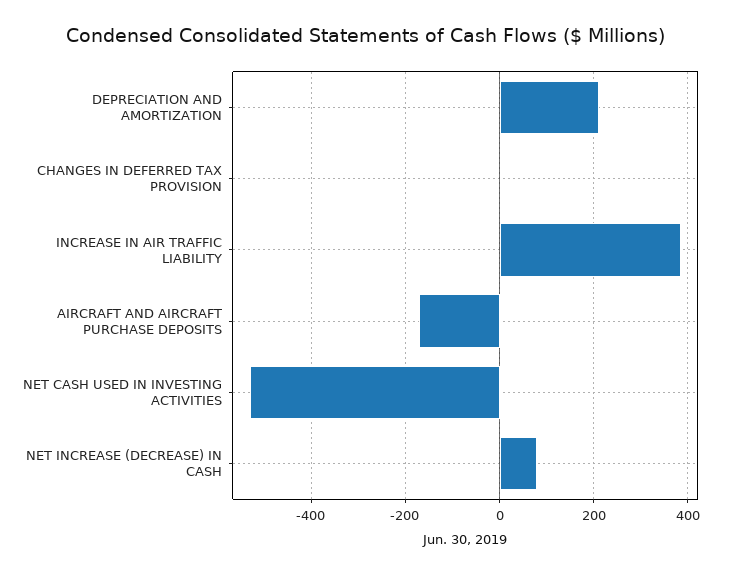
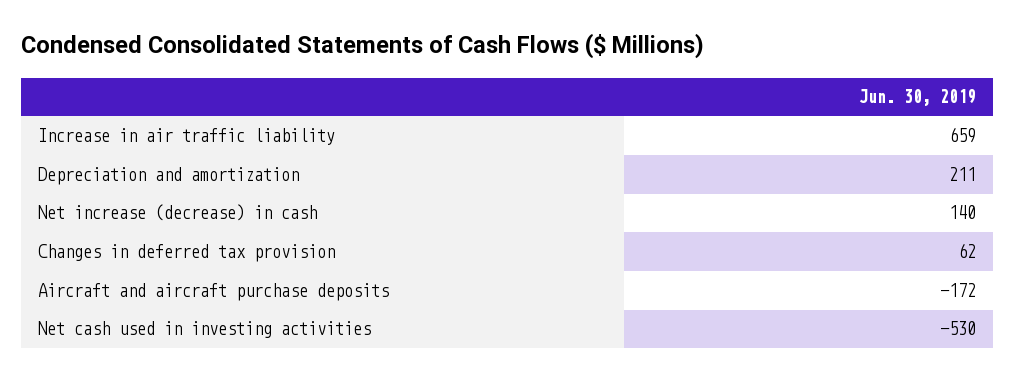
CHANGES IN DEFERRED TAX PROVISION: 0 -> 62
INCREASE IN AIR TRAFFIC LIABILITY: 380 -> 659
NET INCREASE (DECREASE) IN CASH: 80 -> 140

